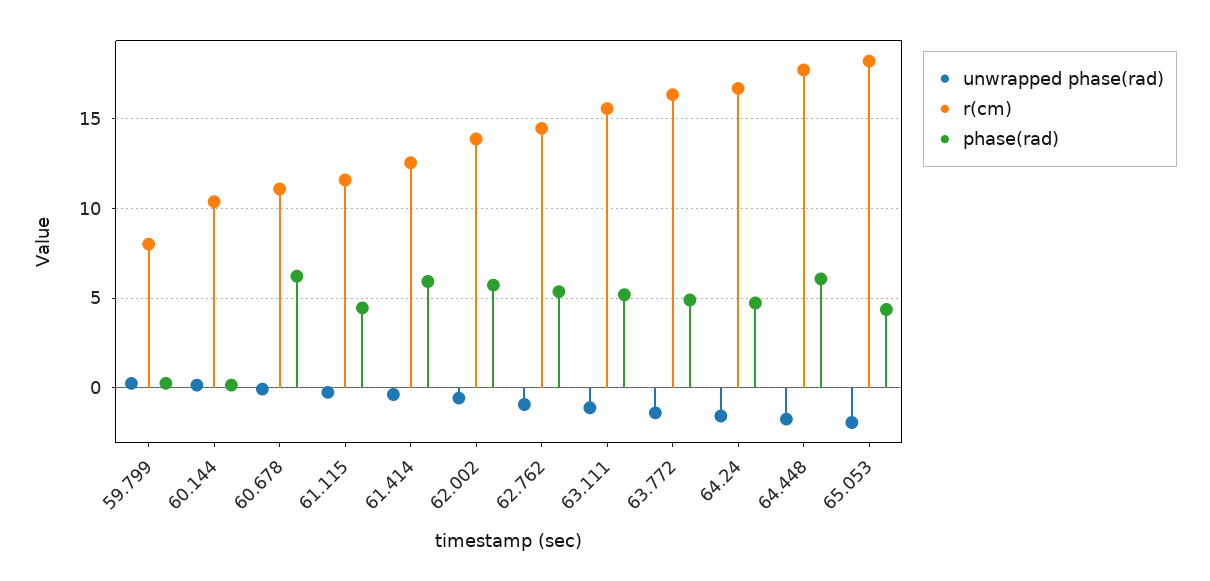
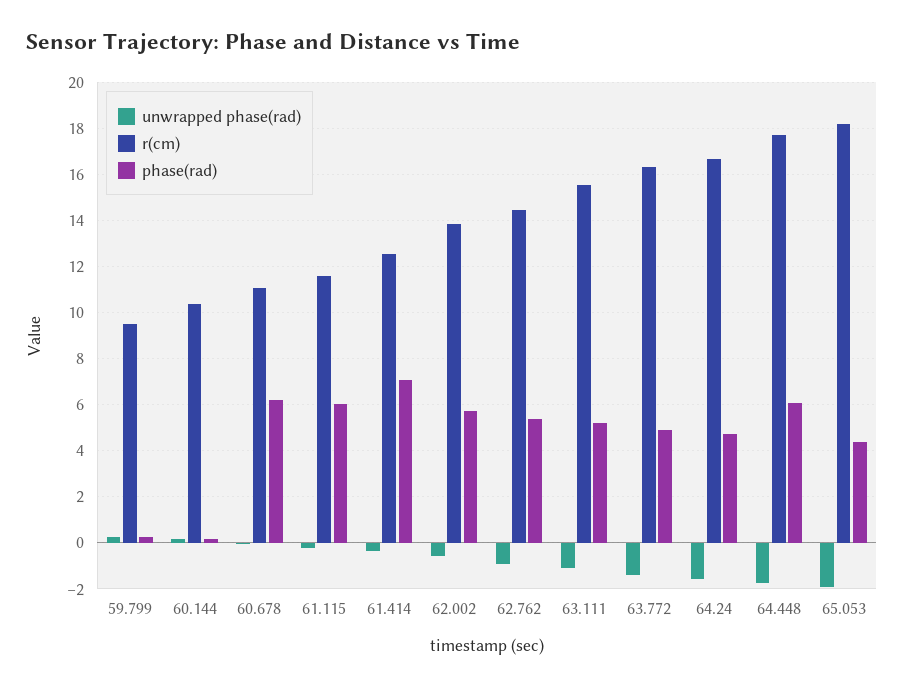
r(cm), 59.799: 8 -> 9.5
phase(rad), 61.115: 4.5 -> 6
phase(rad), 61.414: 6 -> 7

